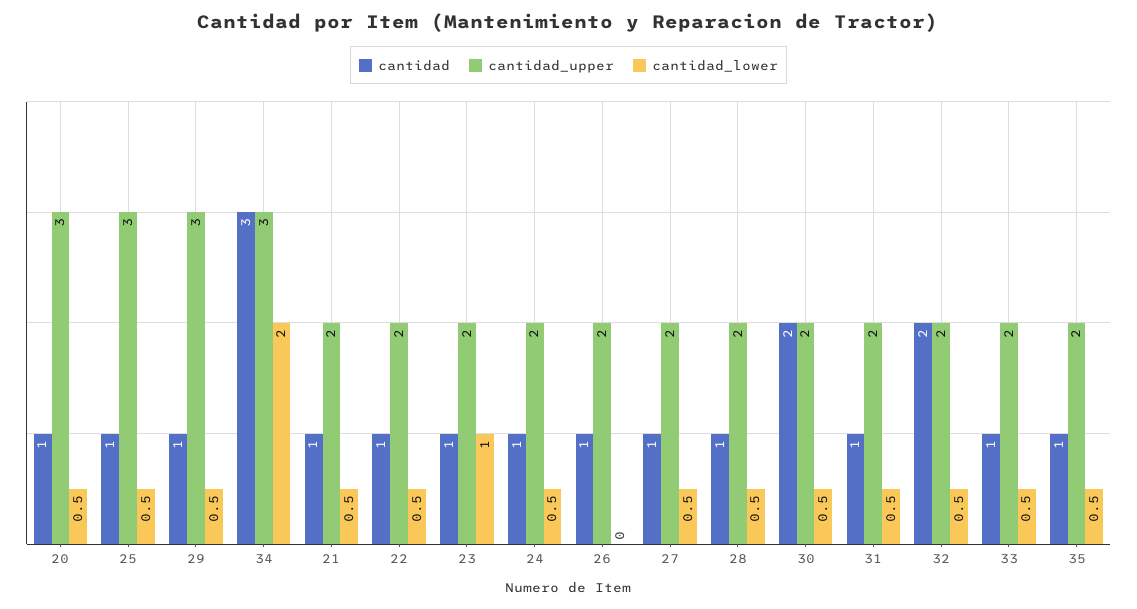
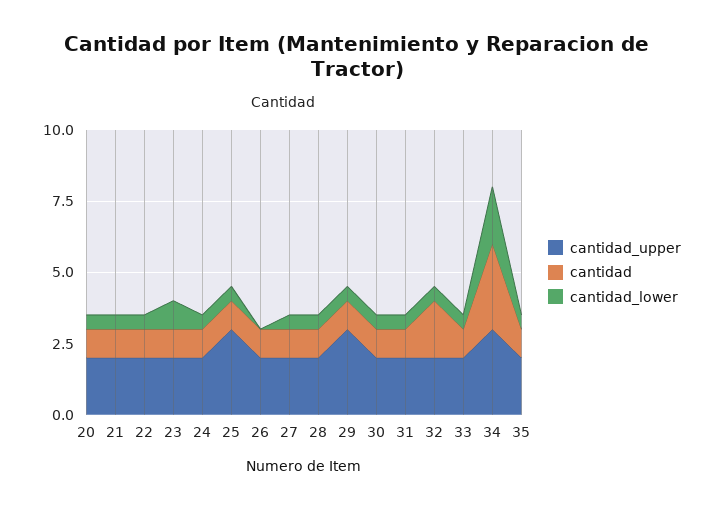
cantidad_upper, 20: 3 -> 2
cantidad, 30: 2 -> 1

